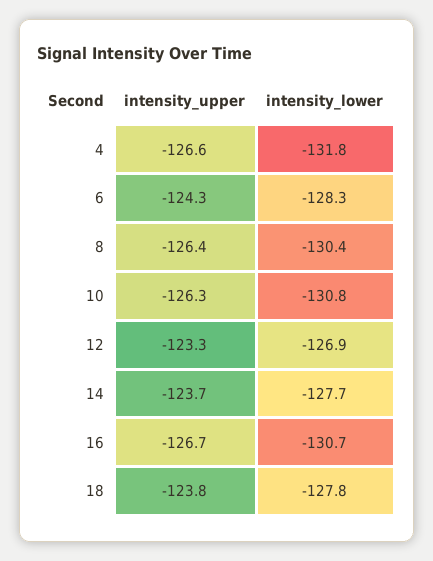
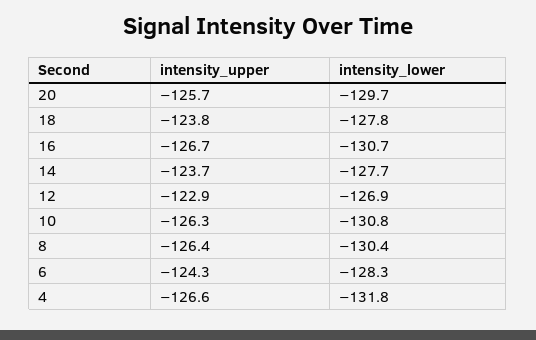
intensity_upper, 12: -123.3 -> -122.9
intensity_upper, 20: none -> -125.7
intensity_lower, 20: none -> -129.7

